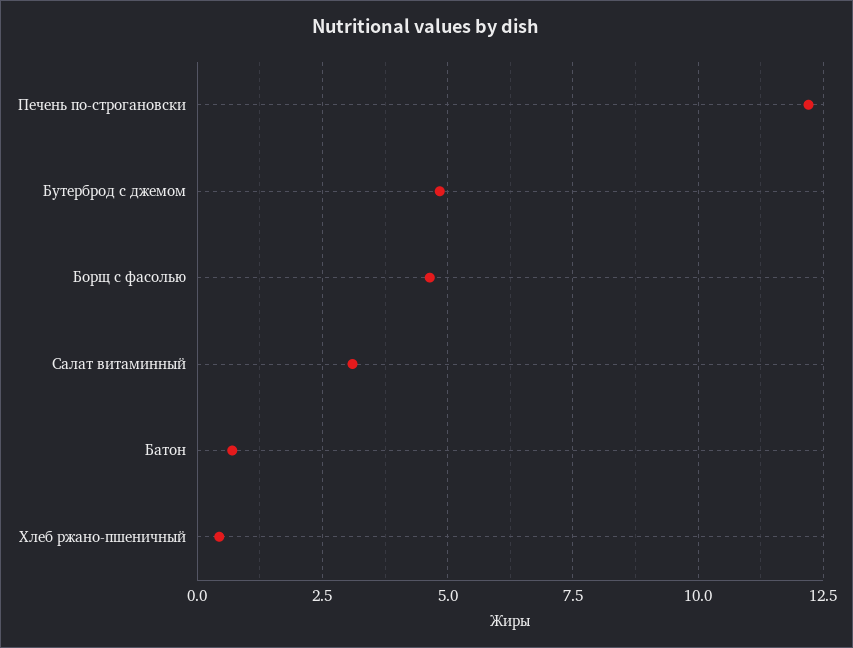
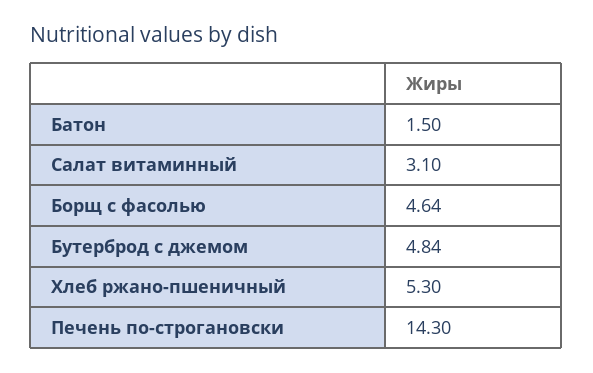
Печень по-строгановски: 12.25 -> 14.3
Батон: 0.75 -> 1.5
Хлеб ржано-пшеничный: 0.5 -> 5.3

